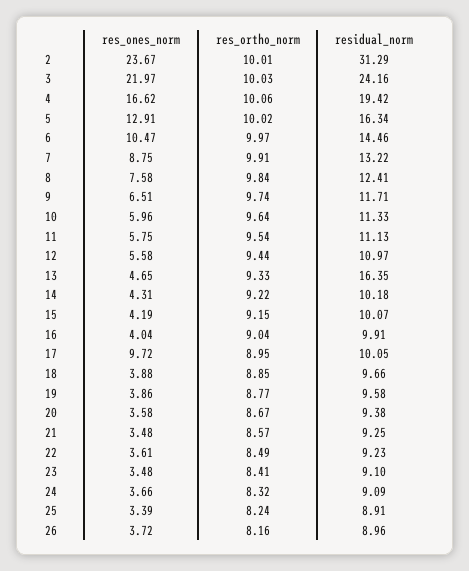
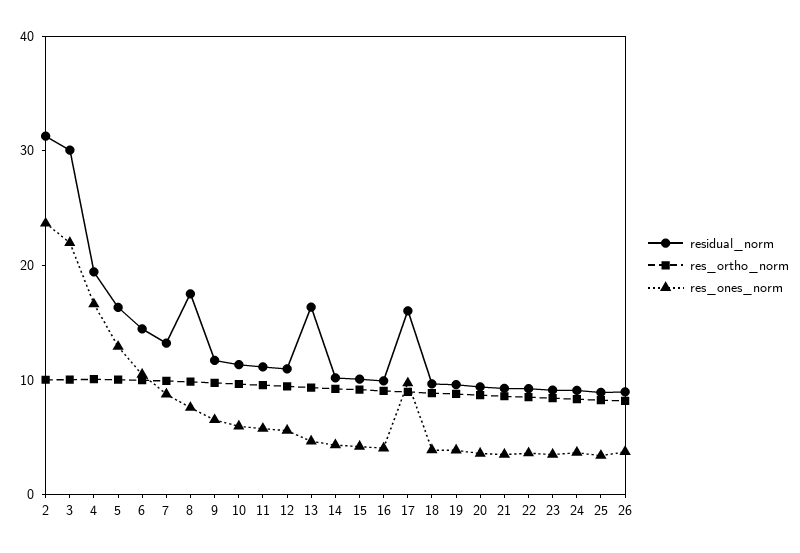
residual_norm, 3: 24.16 -> 30
residual_norm, 8: 12.41 -> 18
residual_norm, 17: 10.05 -> 16

